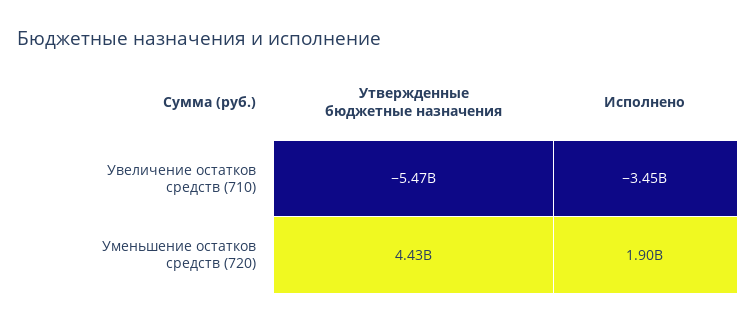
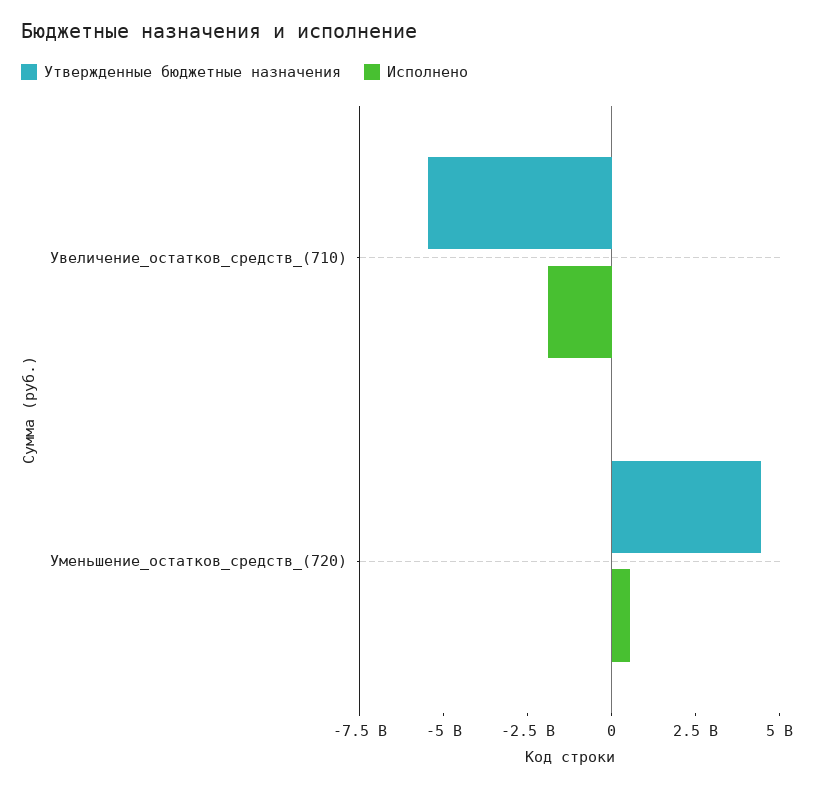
Исполнено, Увеличение остатков средств (710): -3450000000 -> -2000000000
Исполнено, Уменьшение остатков средств (720): 1900000000 -> 500000000

